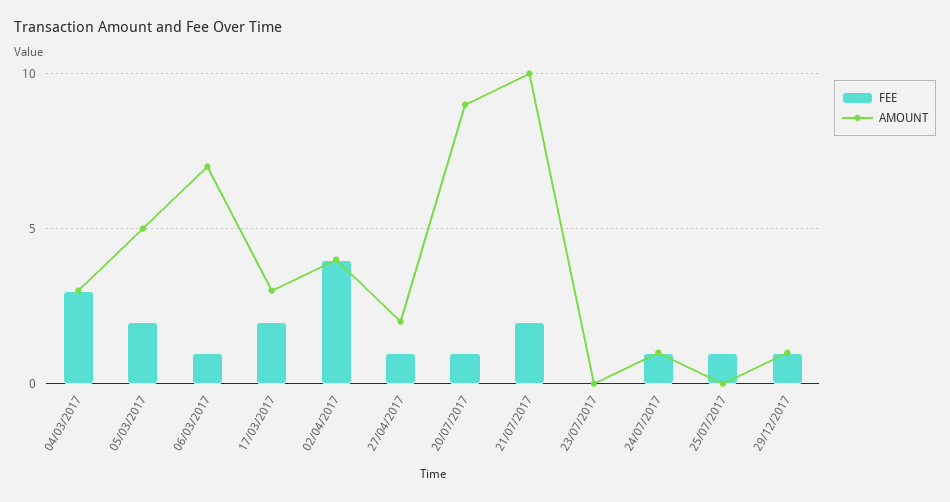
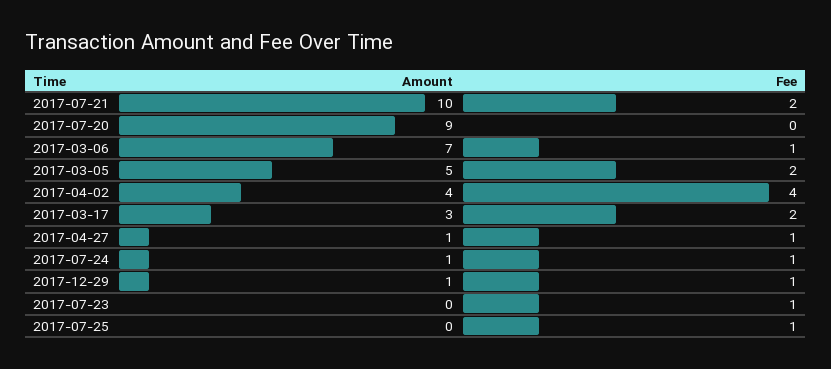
FEE, 04/03/2017: 3 -> none
AMOUNT, 04/03/2017: 3 -> none
AMOUNT, 27/04/2017: 2 -> 1
FEE, 20/07/2017: 1 -> 0
FEE, 23/07/2017: 0 -> 1

